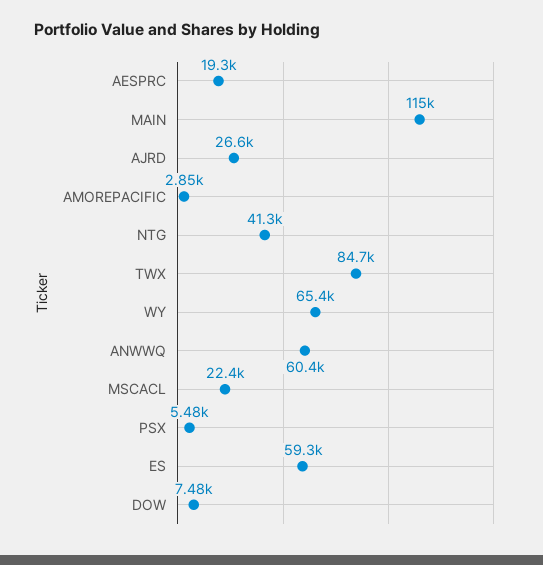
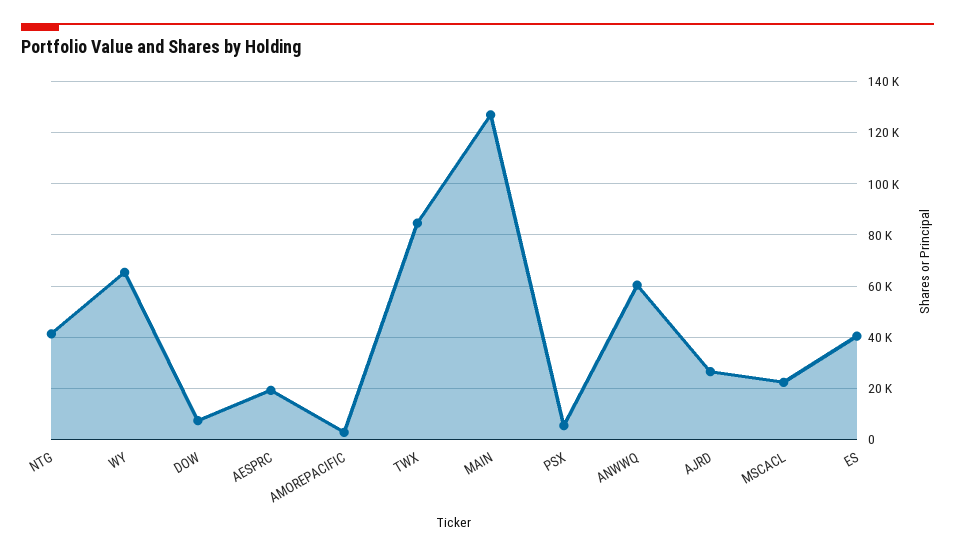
MAIN: 115000 -> 127500
ES: 59300 -> 40000

